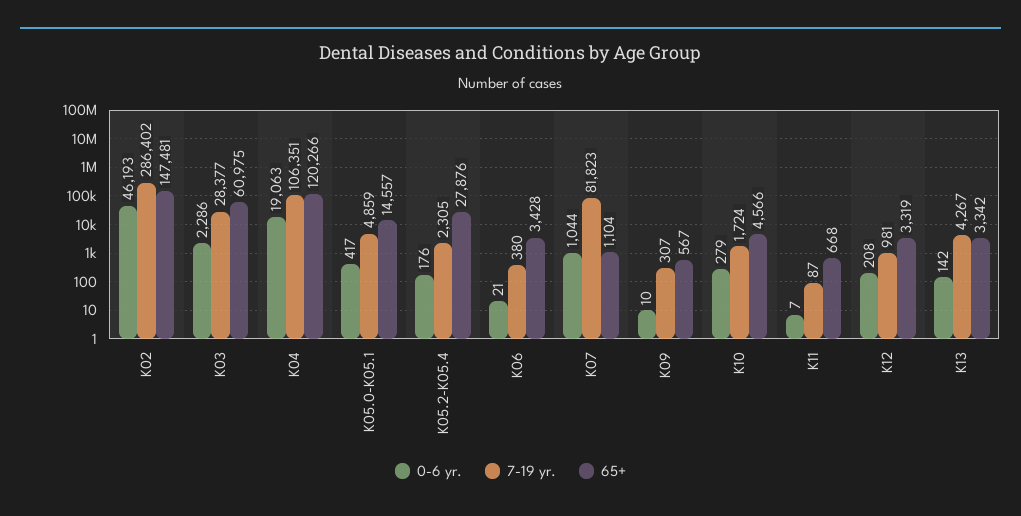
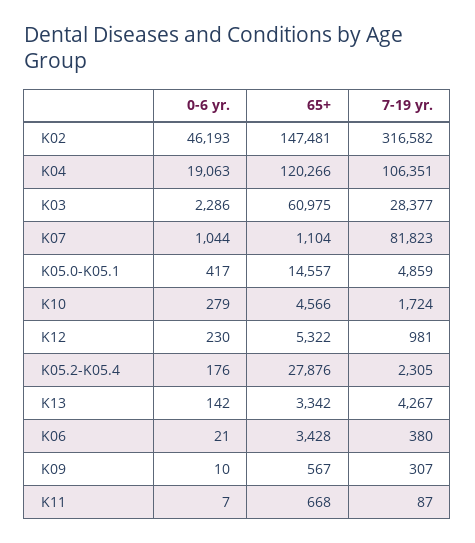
7-19 yr., K02: 286402 -> 316582
0-6 yr., K12: 208 -> 230
65+, K12: 3319 -> 5322

